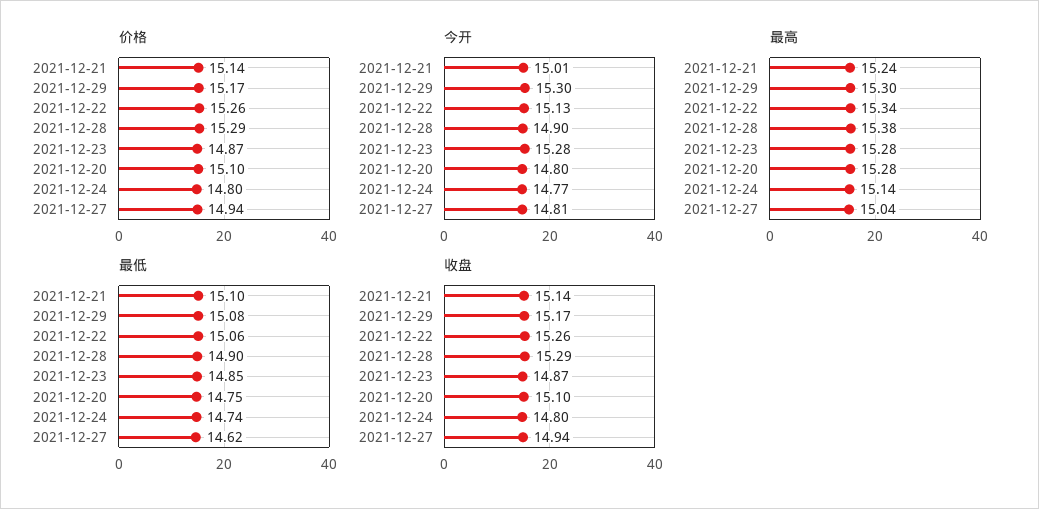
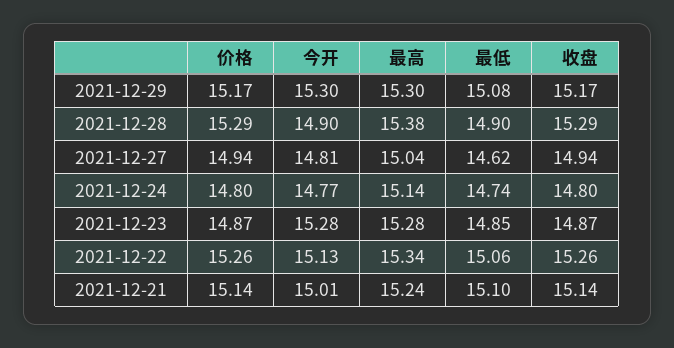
价格, 2021-12-20: 15.1 -> none
今开, 2021-12-20: 14.8 -> none
最高, 2021-12-20: 15.28 -> none
最低, 2021-12-20: 14.75 -> none
收盘, 2021-12-20: 15.1 -> none

